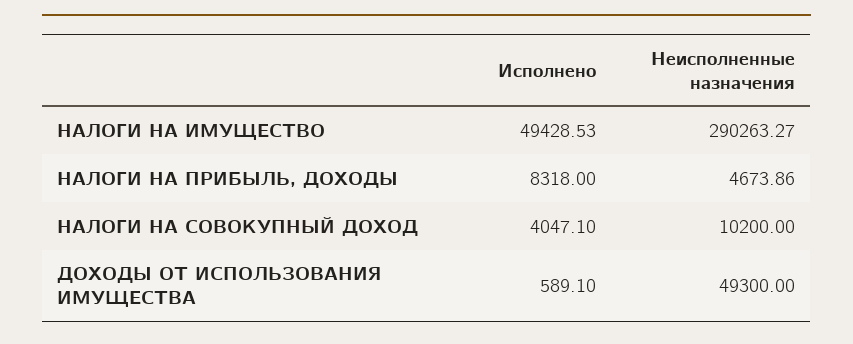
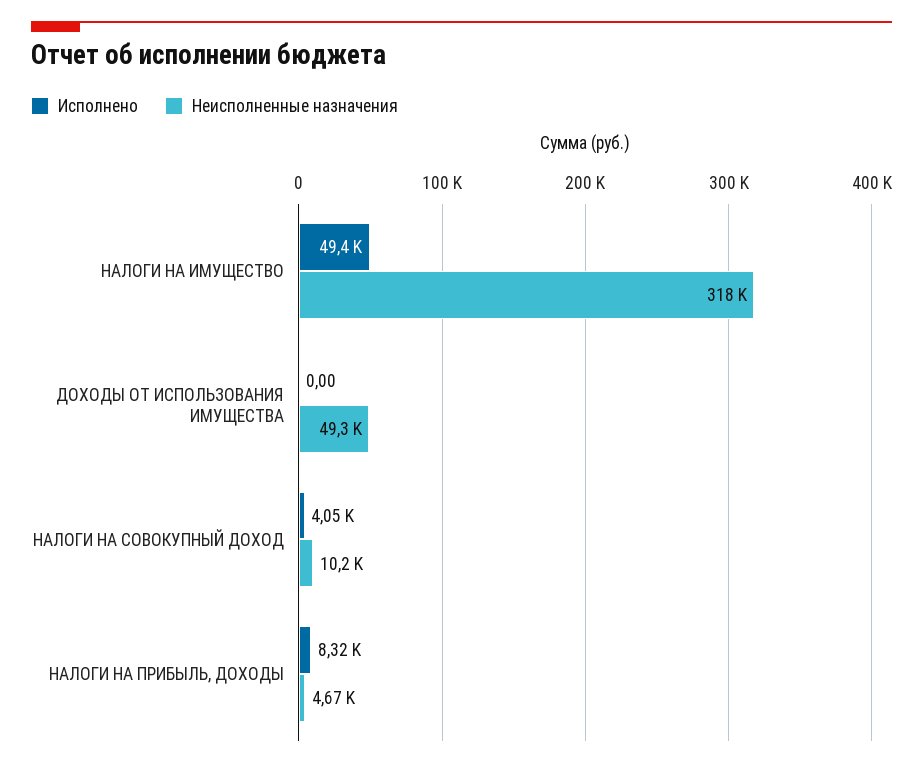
Неисполненные назначения, НАЛОГИ НА ИМУЩЕСТВО: 290263.27 -> 318000
Исполнено, ДОХОДЫ ОТ ИСПОЛЬЗОВАНИЯ ИМУЩЕСТВА: 589.1 -> 0

